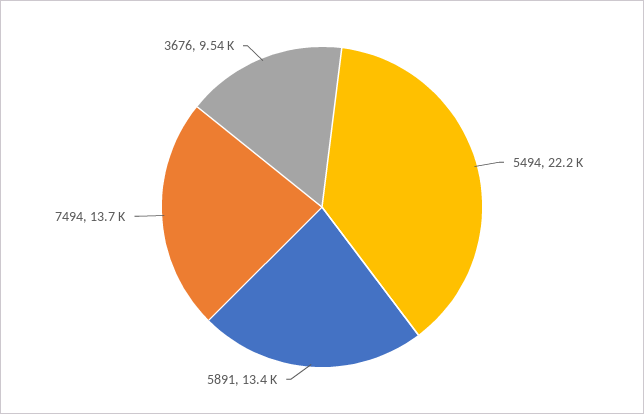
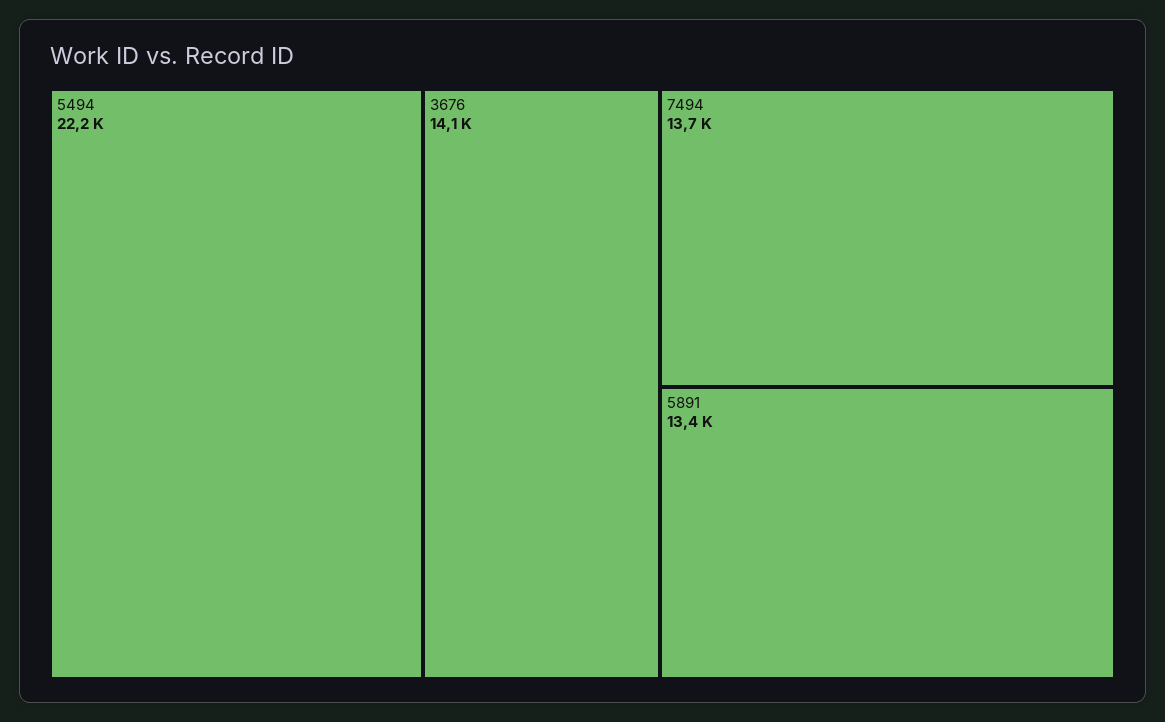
3676: 9540 -> 14100

